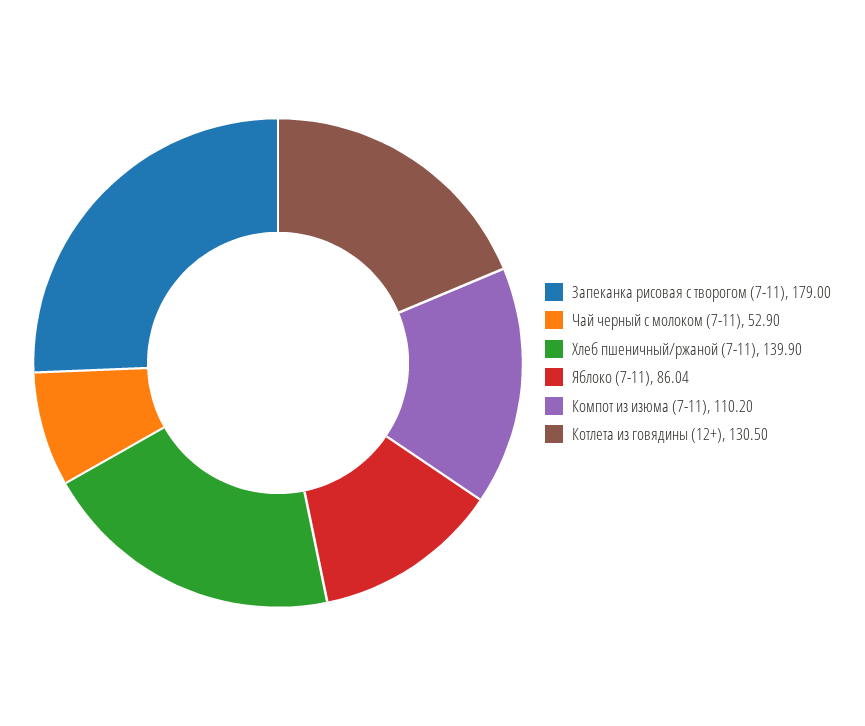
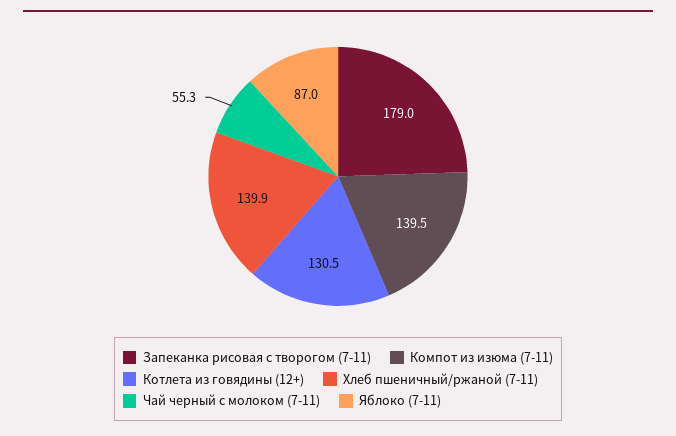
Чай черный с молоком (7-11): 52.9 -> 55.3
Яблоко (7-11): 86.04 -> 87
Компот из изюма (7-11): 110.2 -> 139.5

